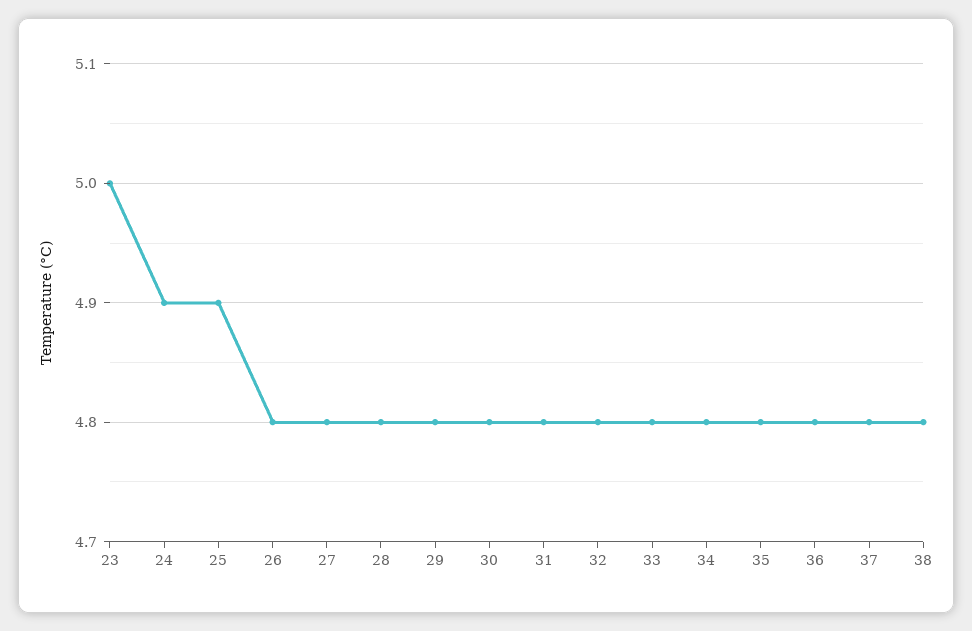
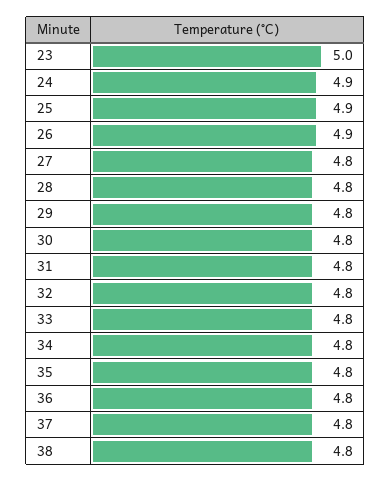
26: 4.8 -> 4.9

